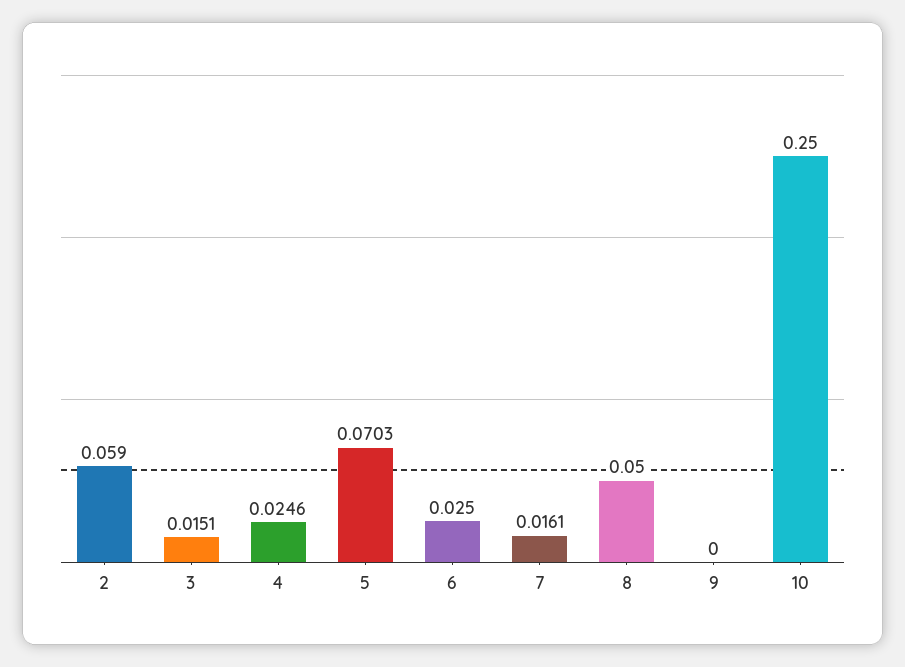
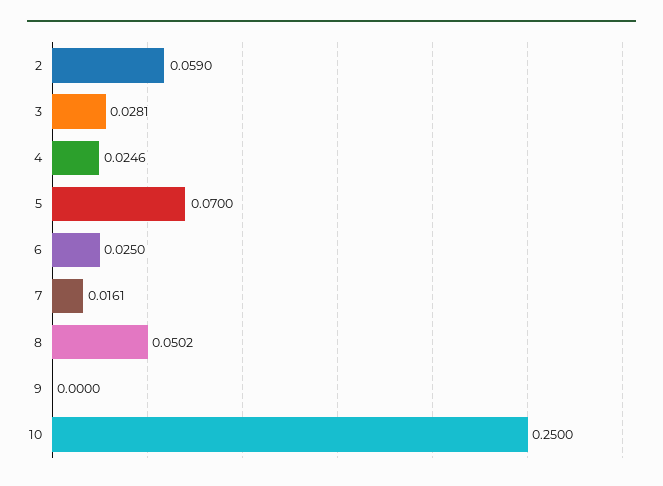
3: 0.0151 -> 0.0281
5: 0.0703 -> 0.07
8: 0.05 -> 0.0502

